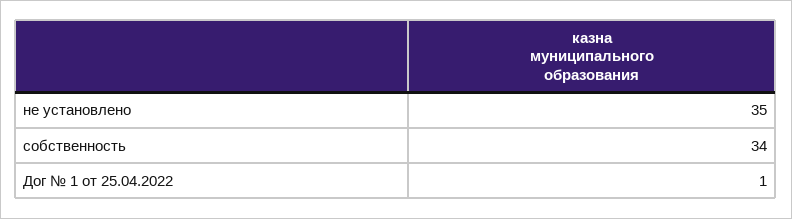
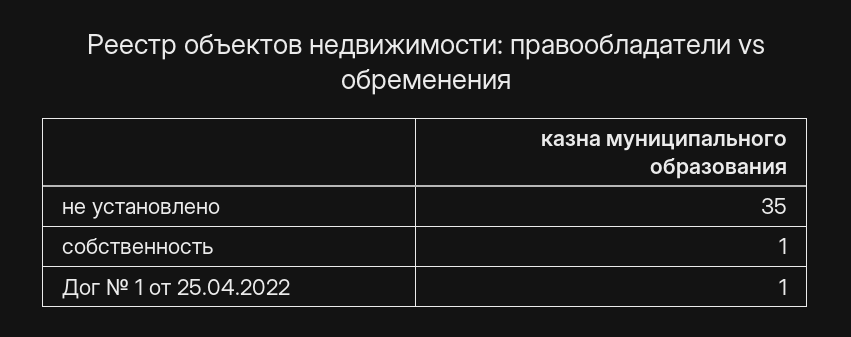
собственность: 34 -> 1

